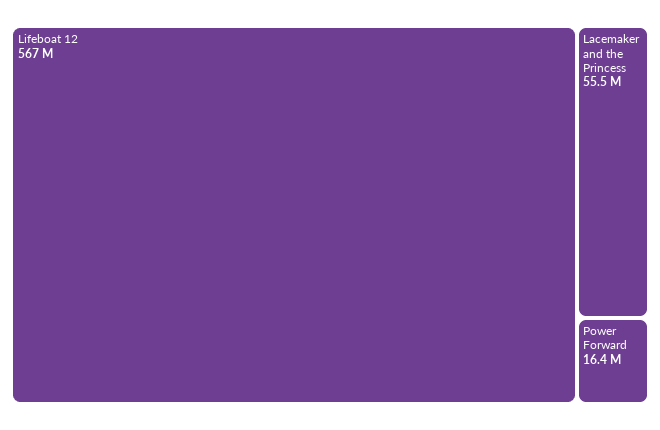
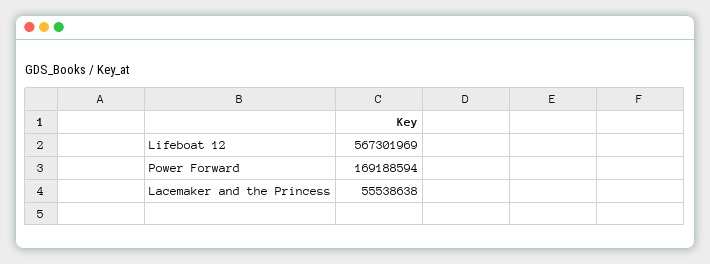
Power Forward: 16400000 -> 169188594

